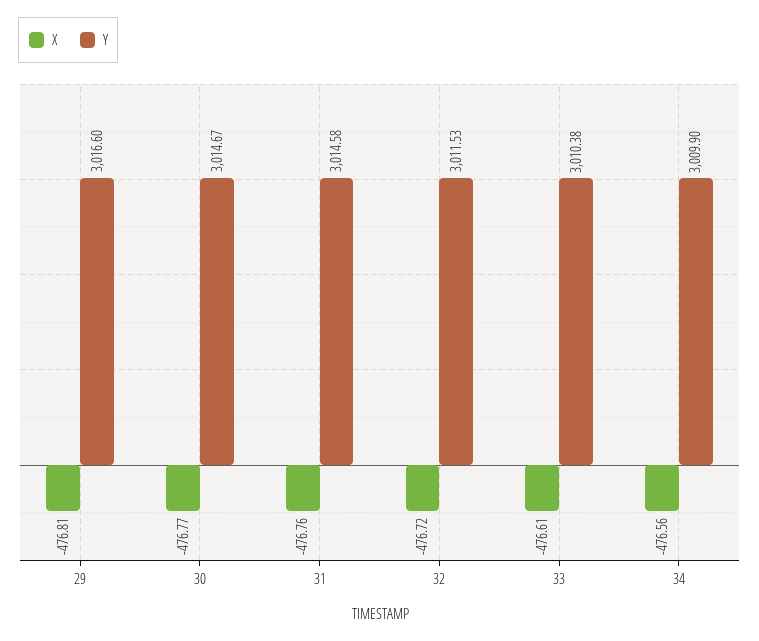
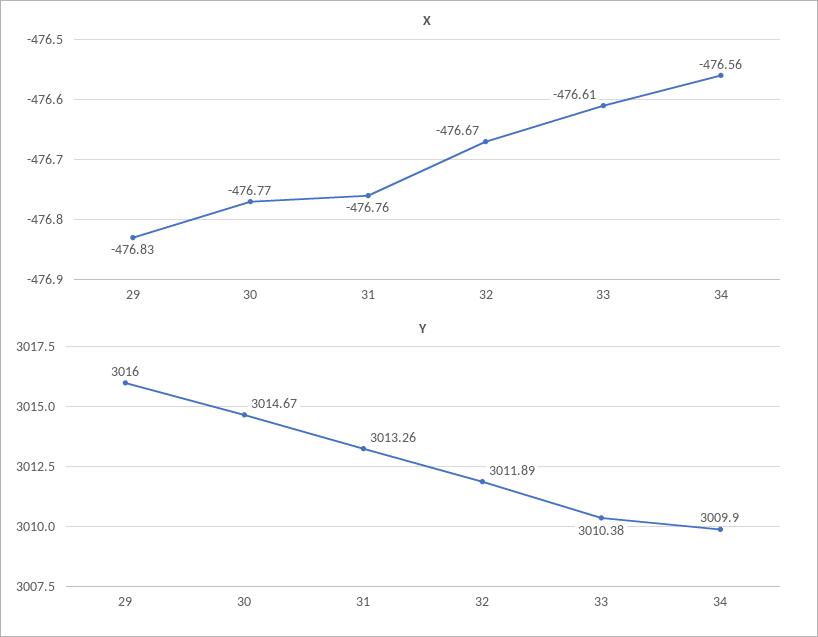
X, 29: -476.81 -> -476.83
Y, 29: 3016.6 -> 3016
Y, 31: 3014.58 -> 3013.26
X, 32: -476.72 -> -476.67
Y, 32: 3011.53 -> 3011.89

